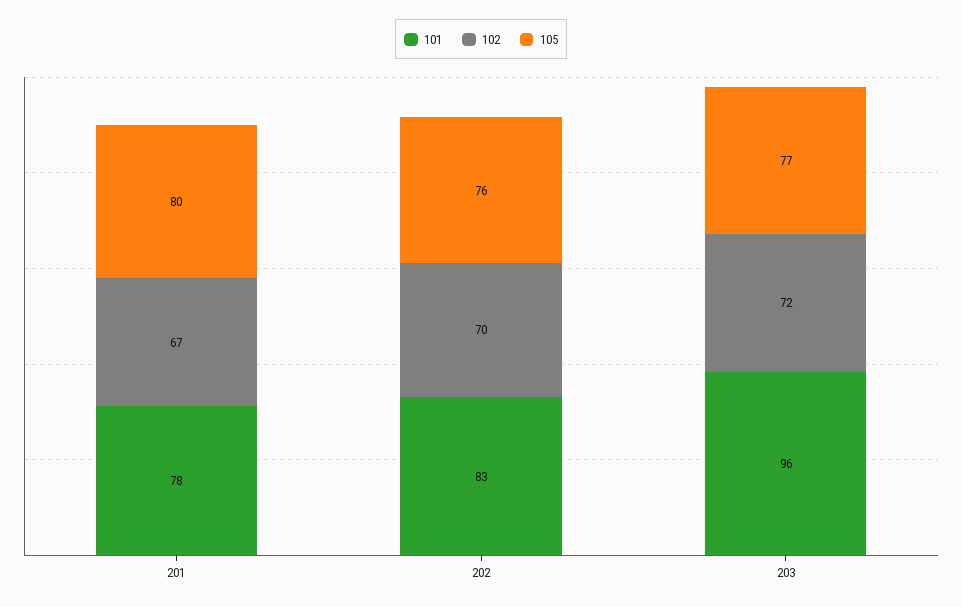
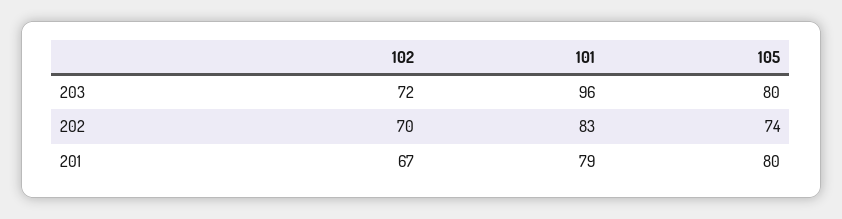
101, 201: 78 -> 79
105, 202: 76 -> 74
105, 203: 77 -> 80

